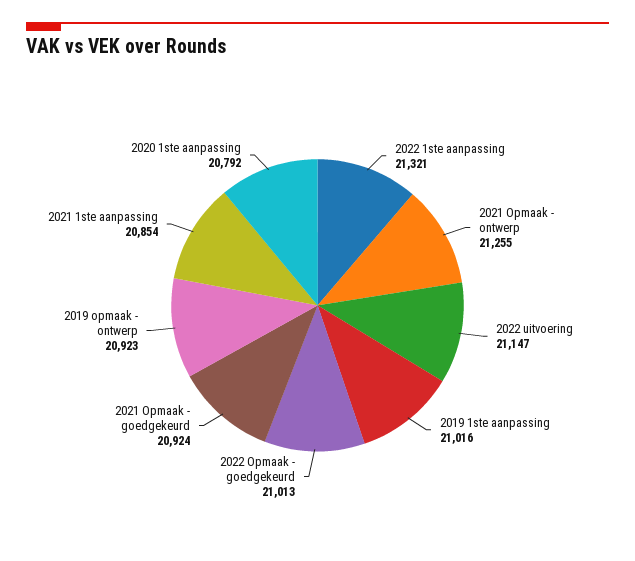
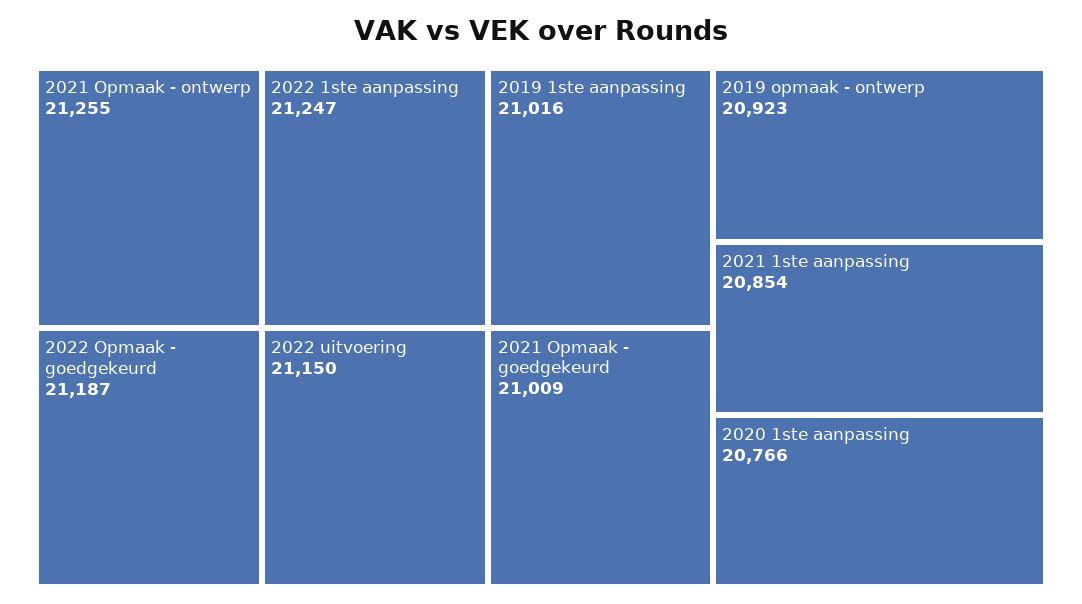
2022 1ste aanpassing: 21321 -> 21247
2022 uitvoering: 21147 -> 21150
2022 Opmaak - goedgekeurd: 21013 -> 21187
2021 Opmaak - goedgekeurd: 20924 -> 21009
2020 1ste aanpassing: 20792 -> 20766

